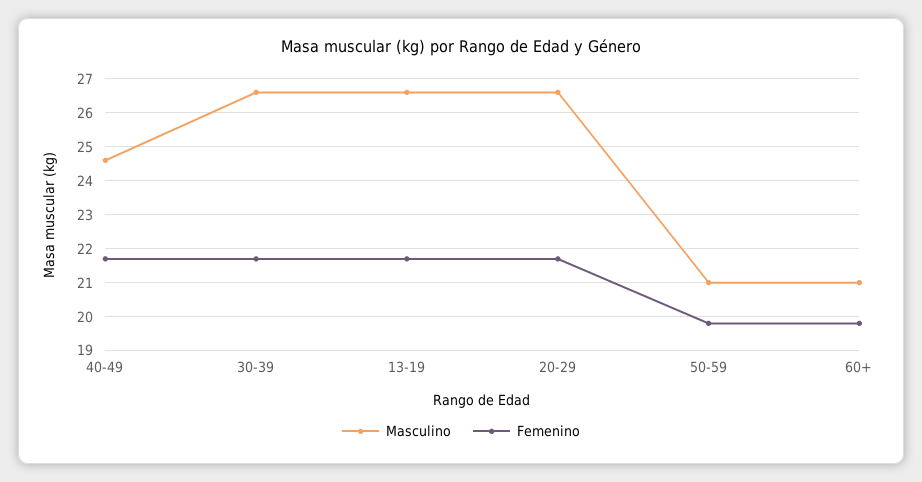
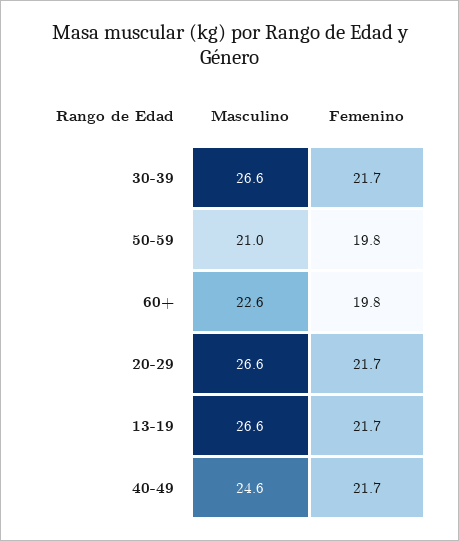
Masculino, 60+: 21 -> 22.6

